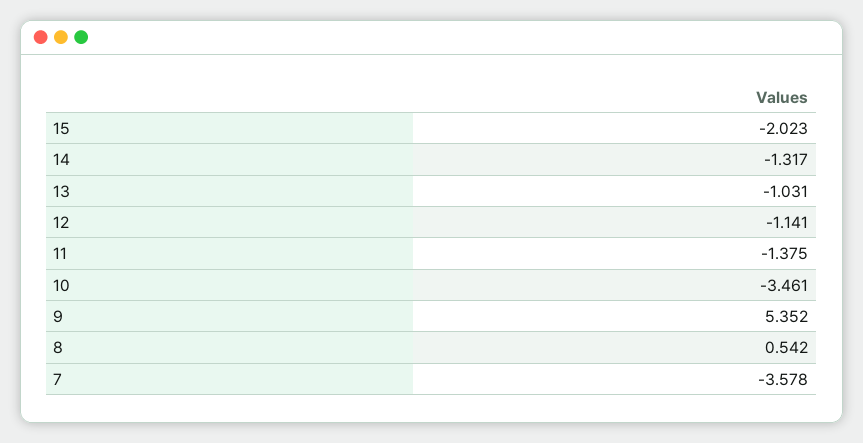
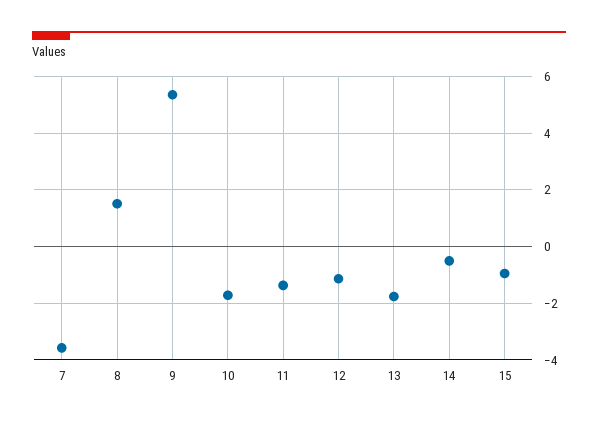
15: -2.023 -> -1
14: -1.317 -> -0.5
13: -1.031 -> -1.75
10: -3.461 -> -1.75
8: 0.542 -> 1.5

